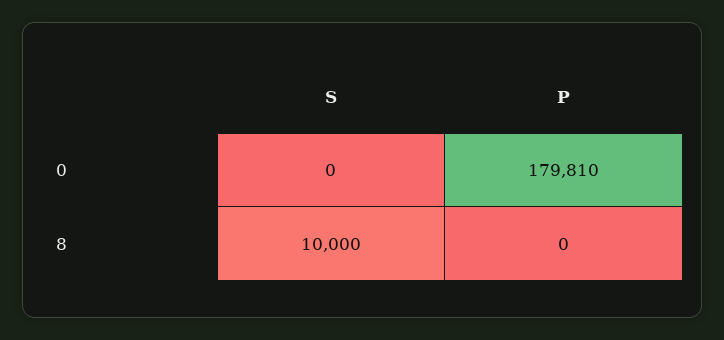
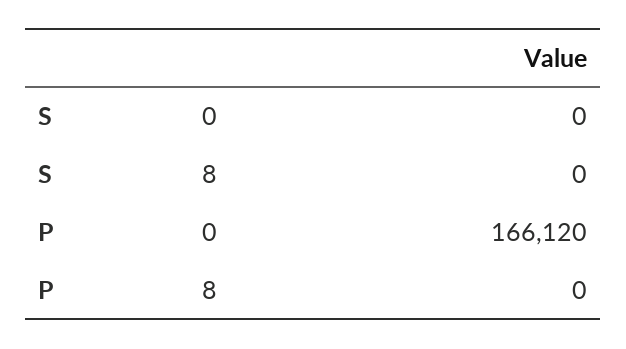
P, 0: 179810 -> 166120
S, 8: 10000 -> 0

